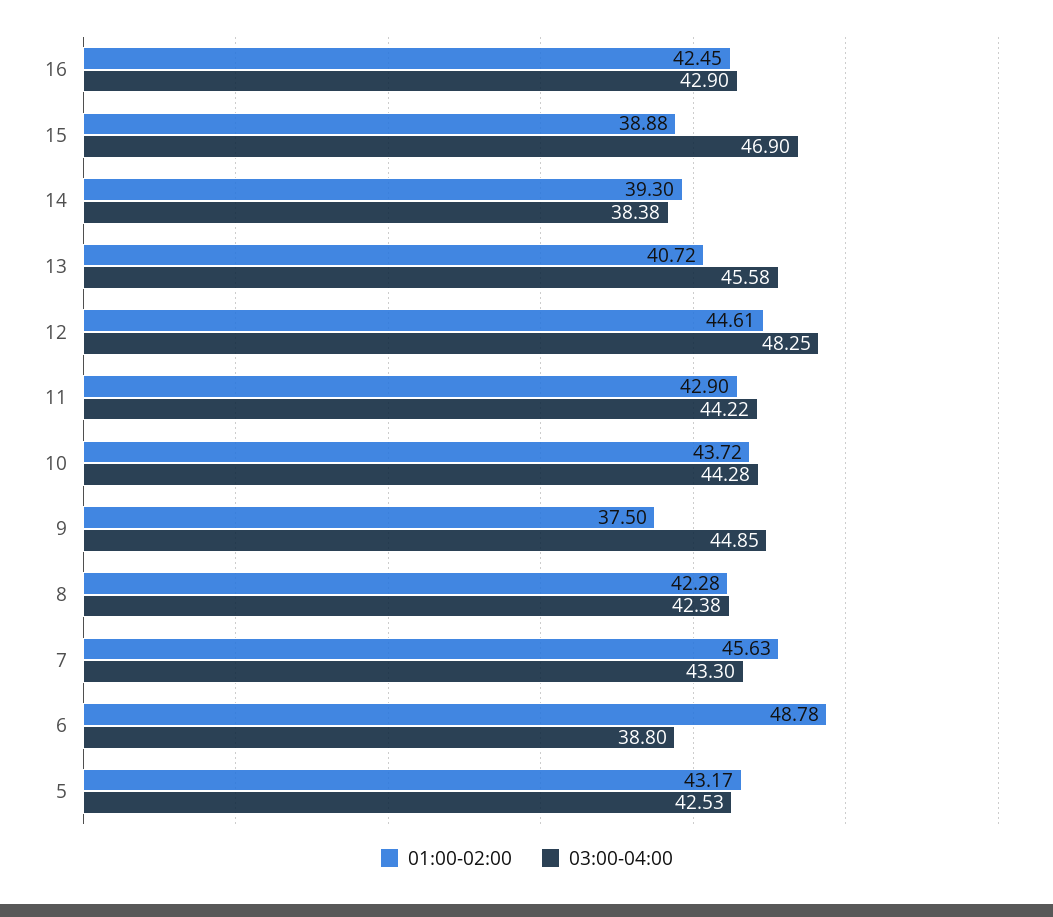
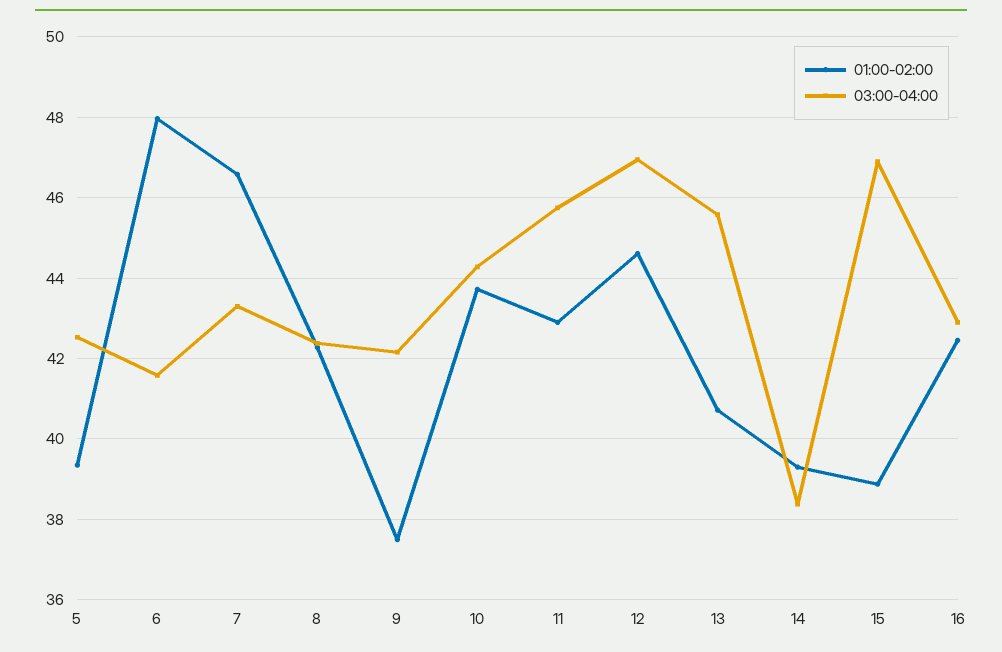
03:00-04:00, 12: 48.25 -> 47
03:00-04:00, 11: 44.22 -> 45.8
03:00-04:00, 9: 44.85 -> 42.2
01:00-02:00, 7: 45.63 -> 46.6
01:00-02:00, 6: 48.78 -> 48
03:00-04:00, 6: 38.8 -> 41.6
01:00-02:00, 5: 43.17 -> 39.4

